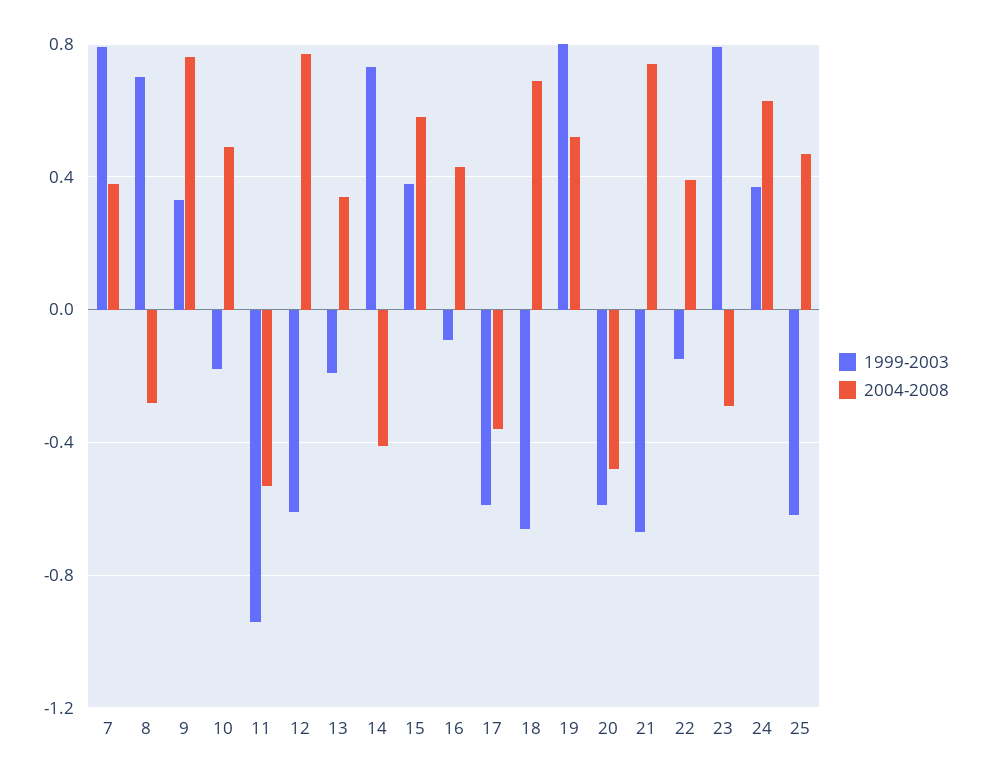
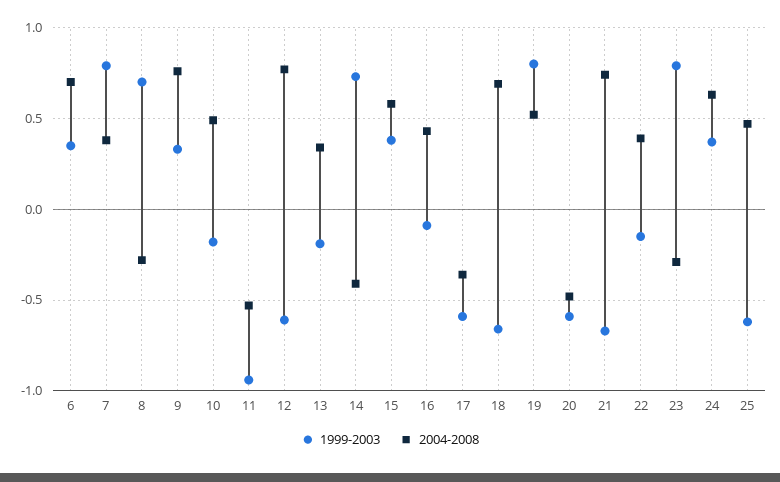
1999-2003, 6: none -> 0.35
2004-2008, 6: none -> 0.7

